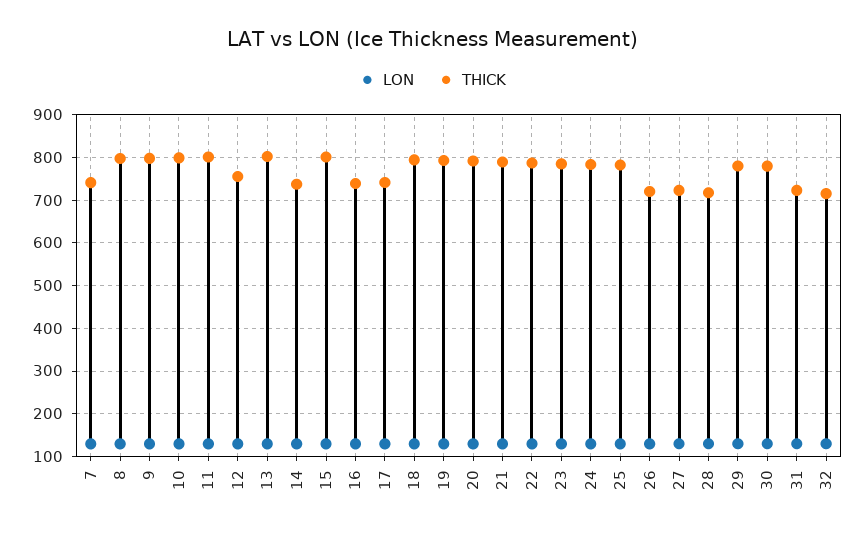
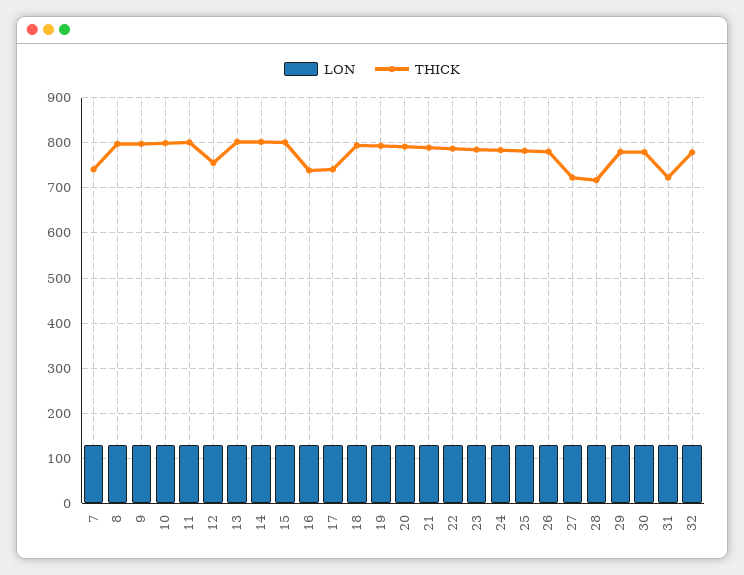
THICK, 14: 740 -> 800
THICK, 26: 720 -> 780
THICK, 32: 720 -> 780

